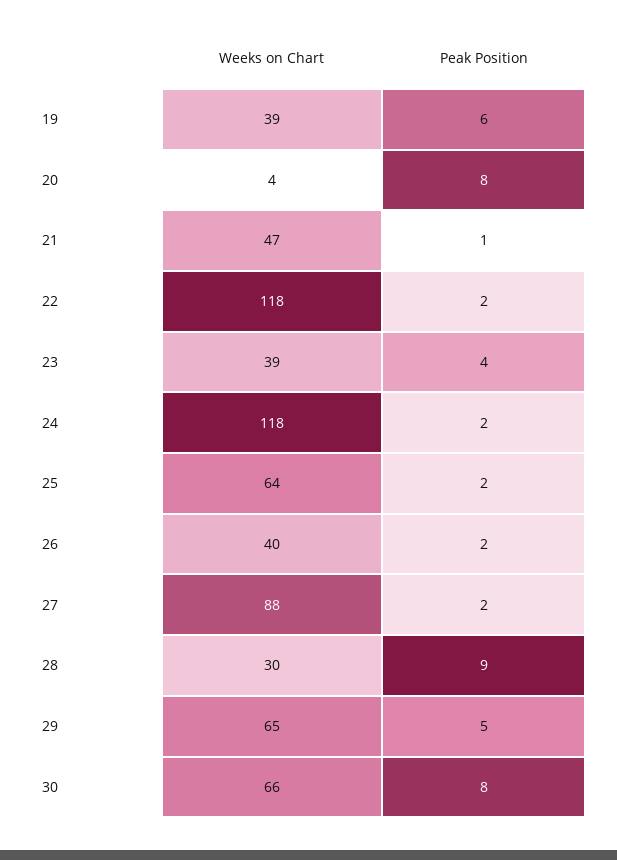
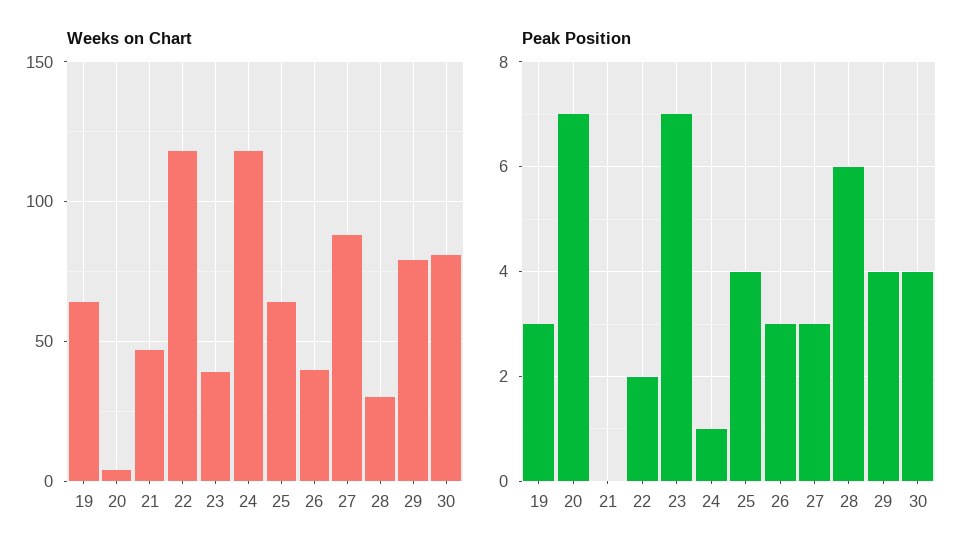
Weeks on Chart, 19: 39 -> 65
Peak Position, 19: 6 -> 3
Peak Position, 20: 8 -> 7
Peak Position, 21: 1 -> 0
Peak Position, 23: 4 -> 7
Peak Position, 24: 2 -> 1
Peak Position, 25: 2 -> 4
Peak Position, 26: 2 -> 3
Peak Position, 27: 2 -> 3
Peak Position, 28: 9 -> 6
Weeks on Chart, 29: 65 -> 80
Peak Position, 29: 5 -> 4
Weeks on Chart, 30: 66 -> 80
Peak Position, 30: 8 -> 4

